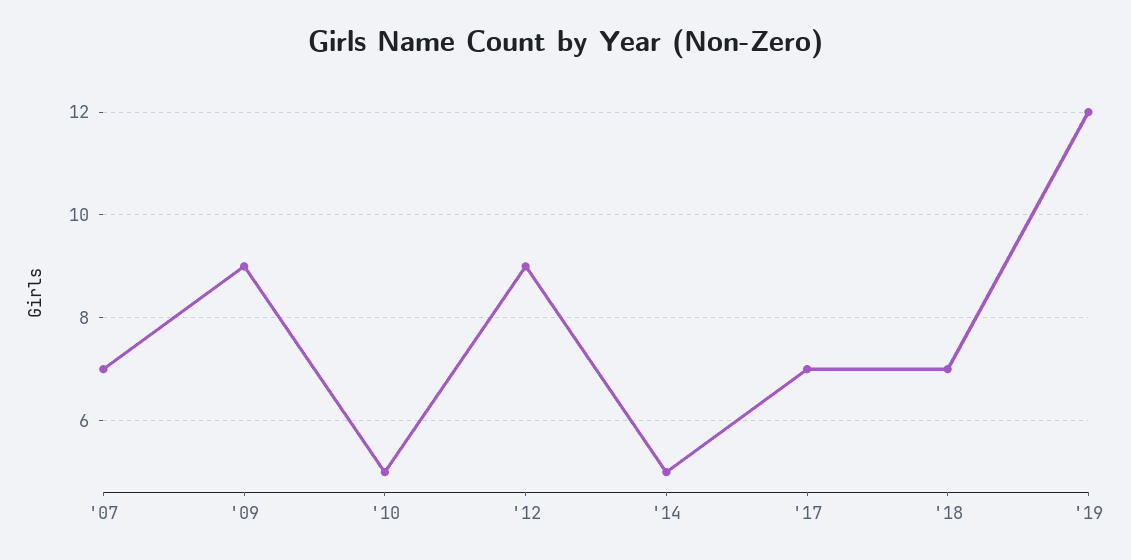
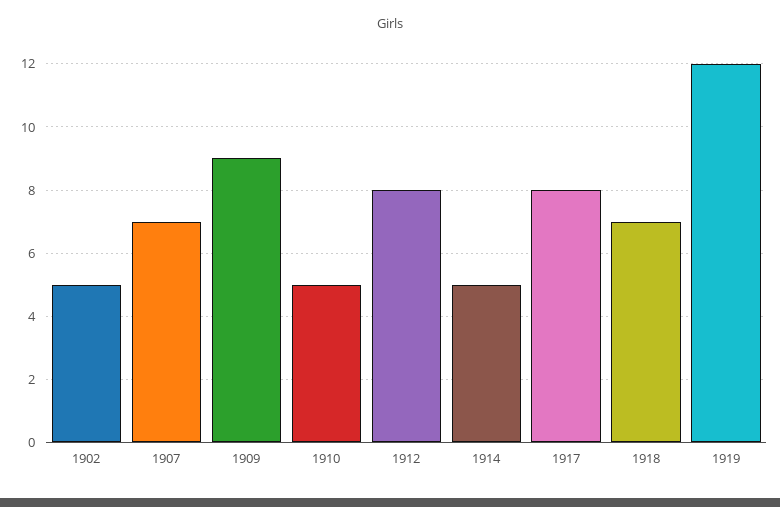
'12: 9 -> 8
'17: 7 -> 8
1902: none -> 5

